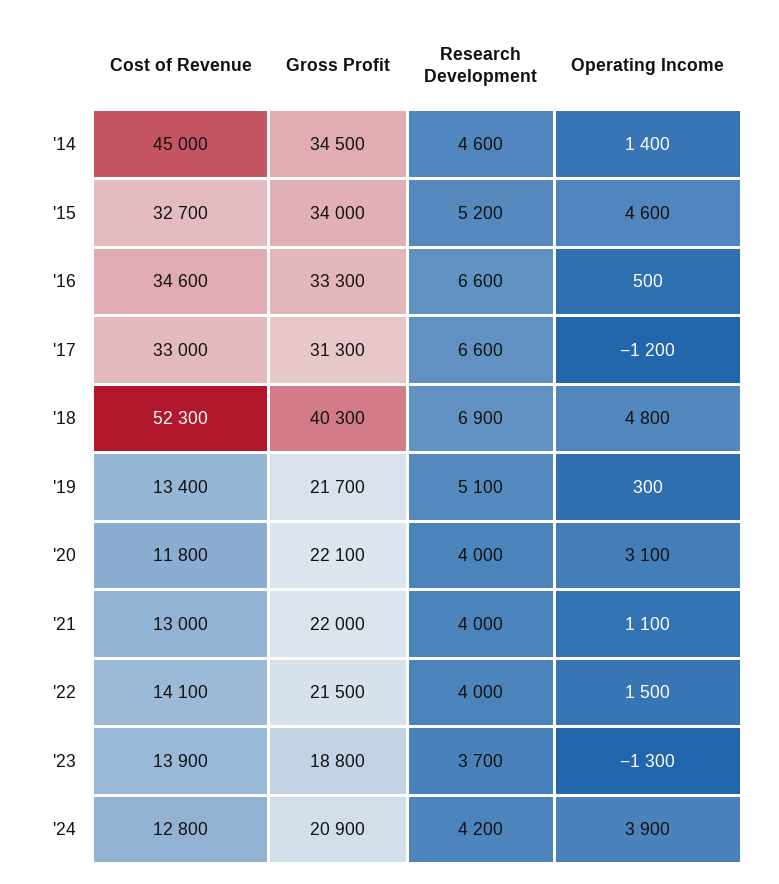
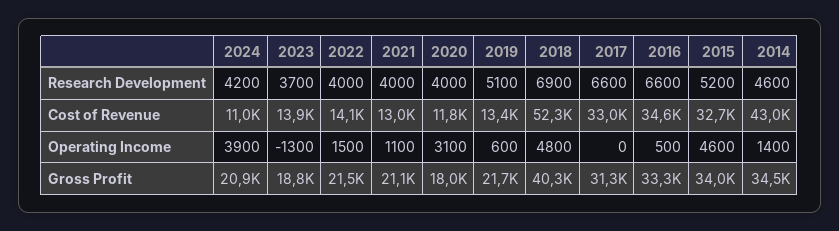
Cost of Revenue, '14: 45000 -> 43000
Operating Income, '17: -1200 -> 0
Operating Income, '19: 300 -> 600
Gross Profit, '20: 22100 -> 18000
Gross Profit, '21: 22000 -> 21100
Cost of Revenue, '24: 12800 -> 11000

